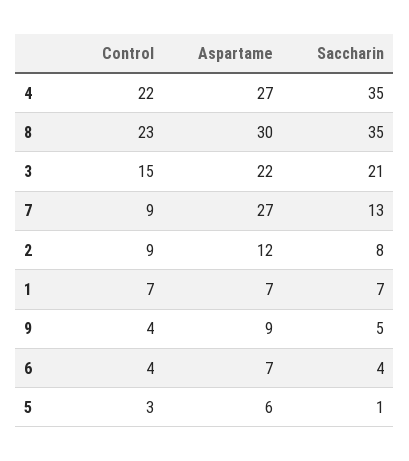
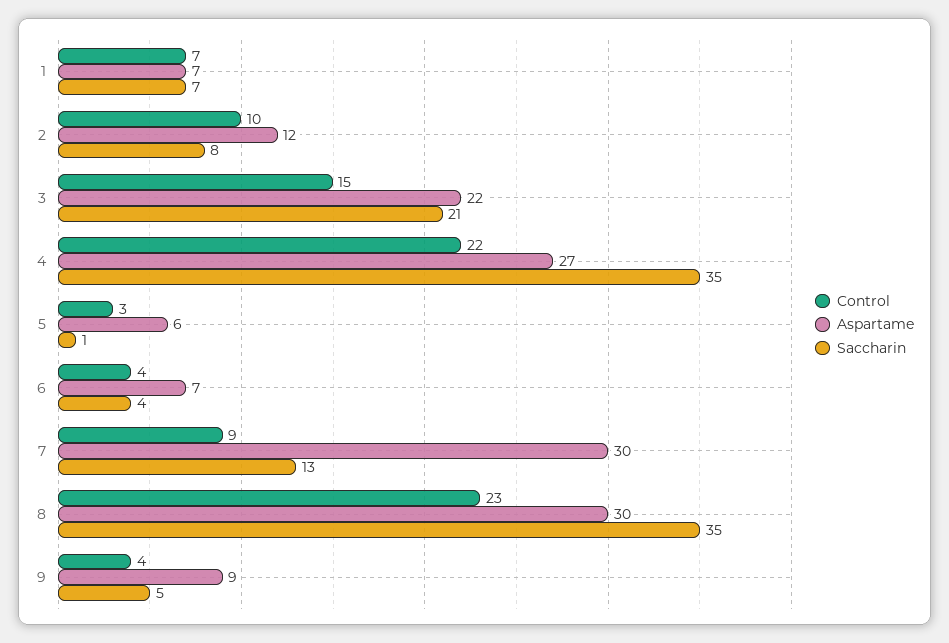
Aspartame, 7: 27 -> 30
Control, 2: 9 -> 10

